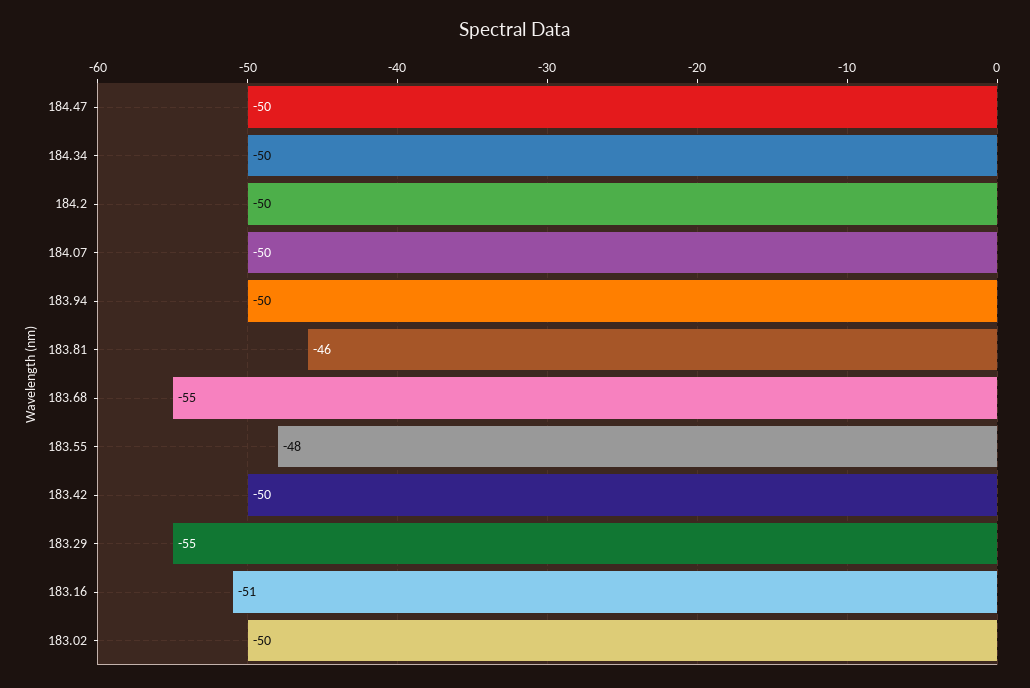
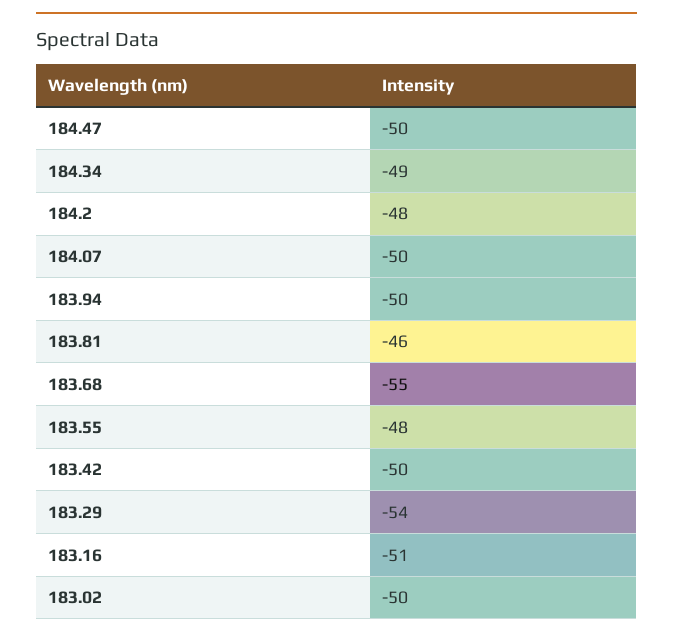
184.34: -50 -> -49
184.2: -50 -> -48
183.29: -55 -> -54

